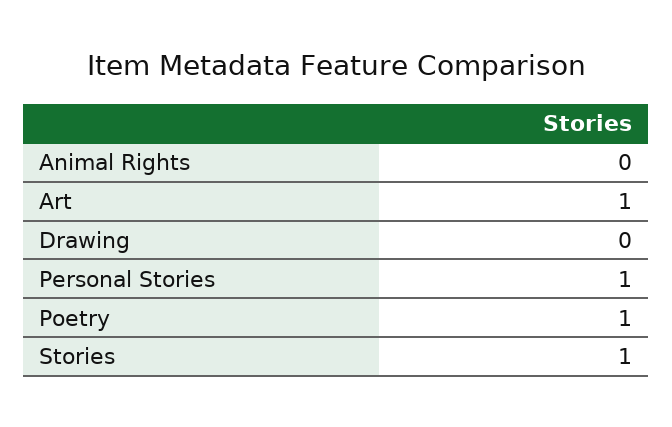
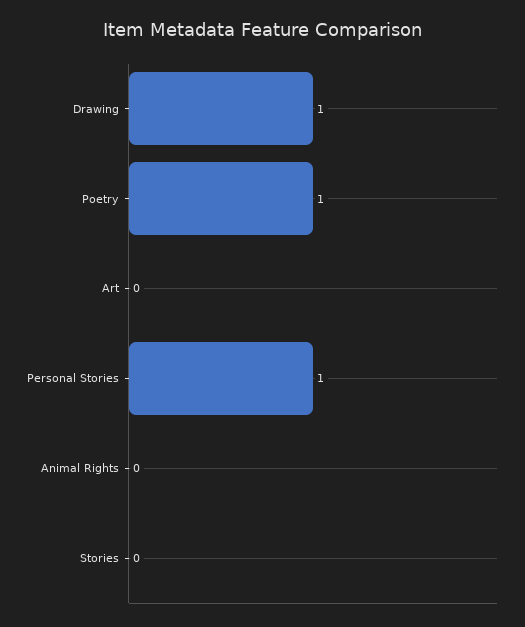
Art: 1 -> 0
Drawing: 0 -> 1
Stories: 1 -> 0

